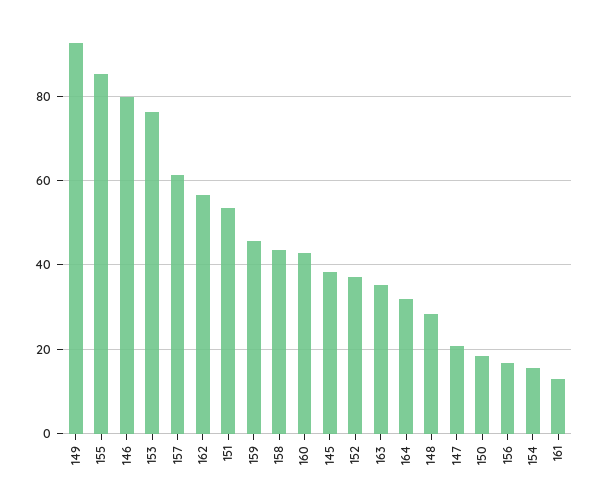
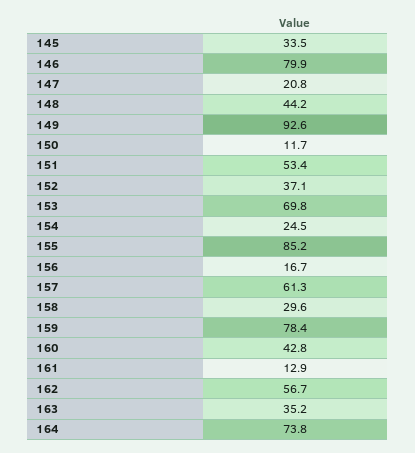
153: 76 -> 69.8
159: 46 -> 78.4
158: 44 -> 29.6
145: 38 -> 33.5
164: 32 -> 73.8
148: 28 -> 44.2
150: 18 -> 11.7
154: 16 -> 24.5

